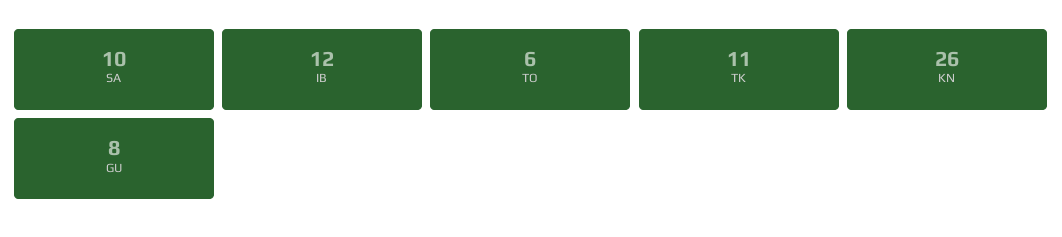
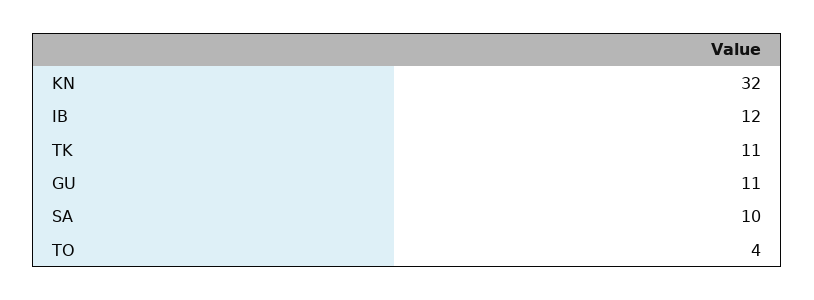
TO: 6 -> 4
KN: 26 -> 32
GU: 8 -> 11

